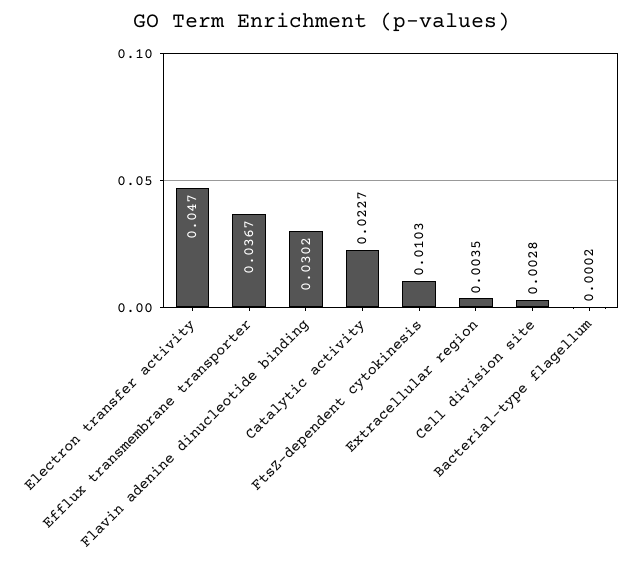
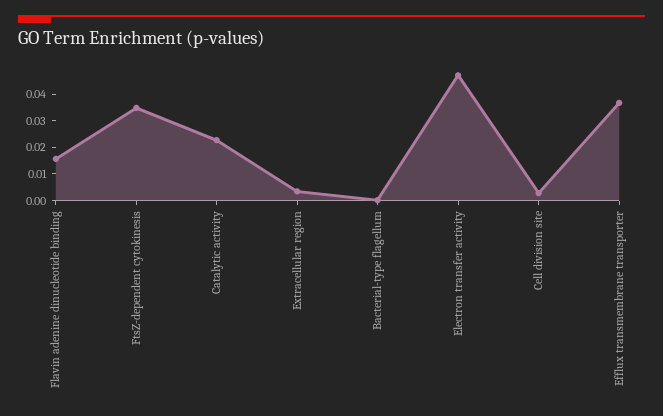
Flavin adenine dinucleotide binding: 0.0302 -> 0.015
FtsZ-dependent cytokinesis: 0.0103 -> 0.035

